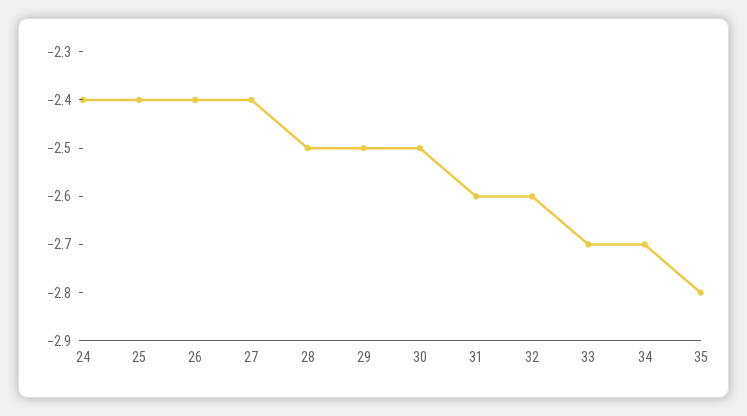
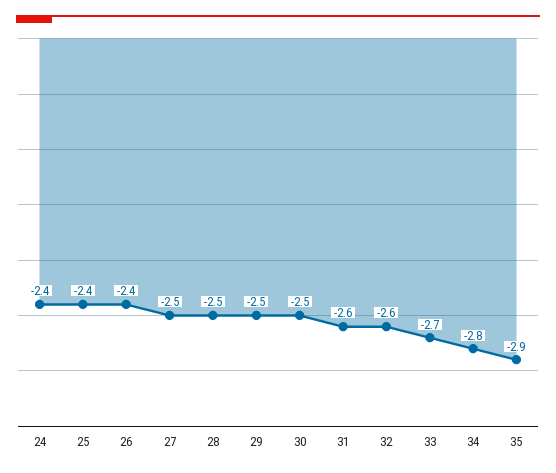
27: -2.4 -> -2.5
34: -2.7 -> -2.8
35: -2.8 -> -2.9

